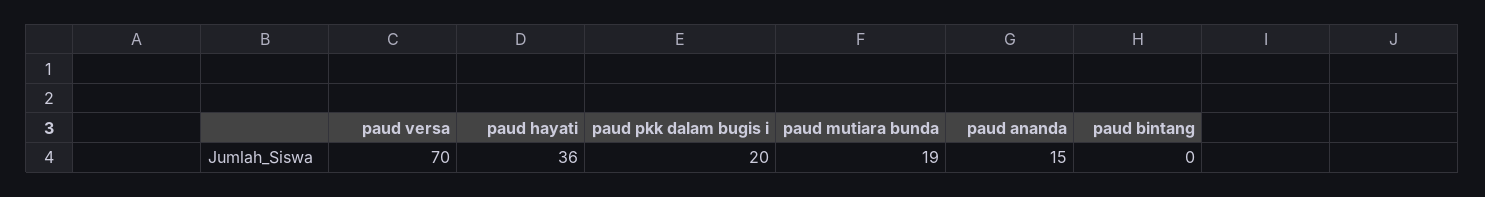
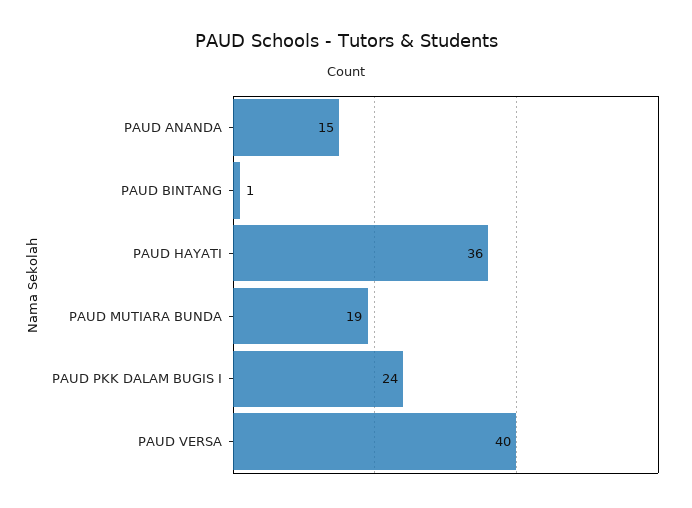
paud versa: 70 -> 40
paud pkk dalam bugis i: 20 -> 24
paud bintang: 0 -> 1

